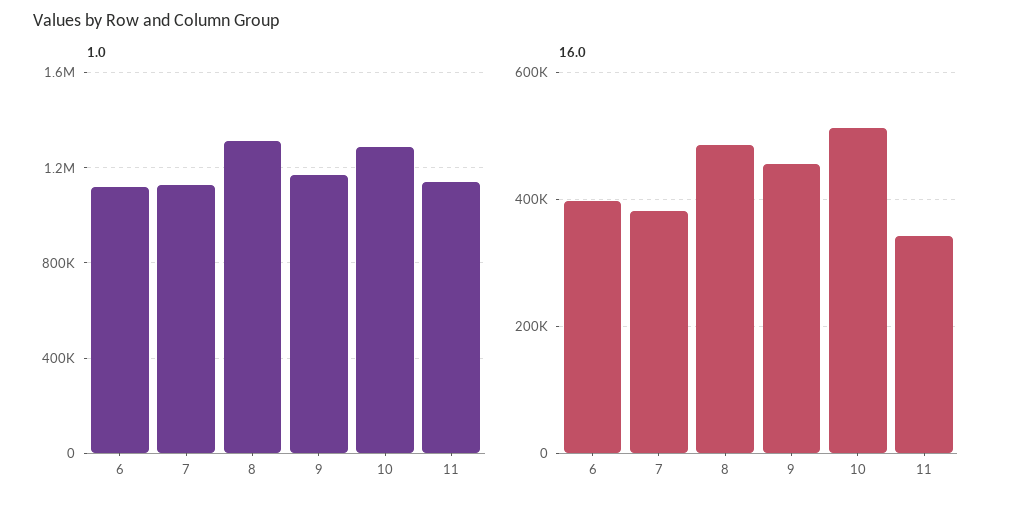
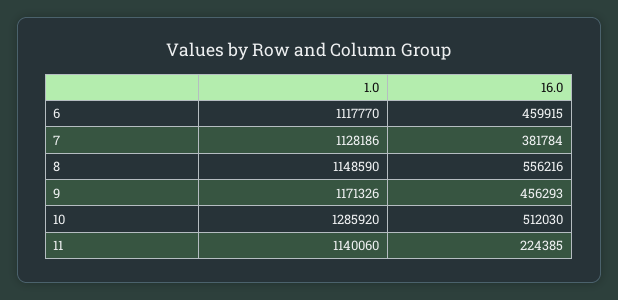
1.0, 8: 1300000 -> 1148590
16.0, 6: 400000 -> 459915
16.0, 8: 480000 -> 556216
16.0, 11: 340000 -> 224385

